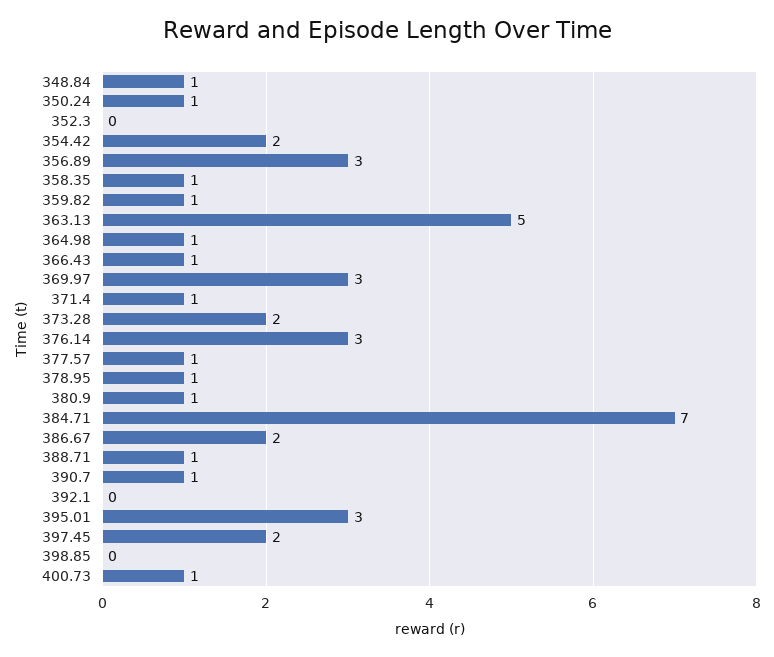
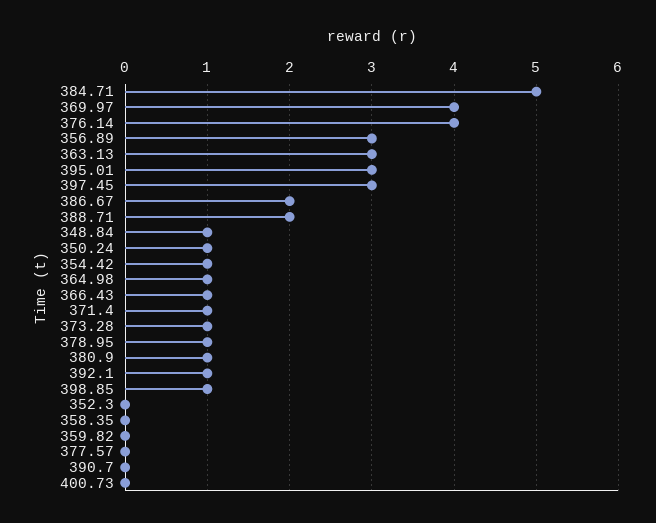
354.42: 2 -> 1
358.35: 1 -> 0
359.82: 1 -> 0
363.13: 5 -> 3
369.97: 3 -> 4
373.28: 2 -> 1
376.14: 3 -> 4
377.57: 1 -> 0
384.71: 7 -> 5
388.71: 1 -> 2
390.7: 1 -> 0
392.1: 0 -> 1
397.45: 2 -> 3
398.85: 0 -> 1
400.73: 1 -> 0

